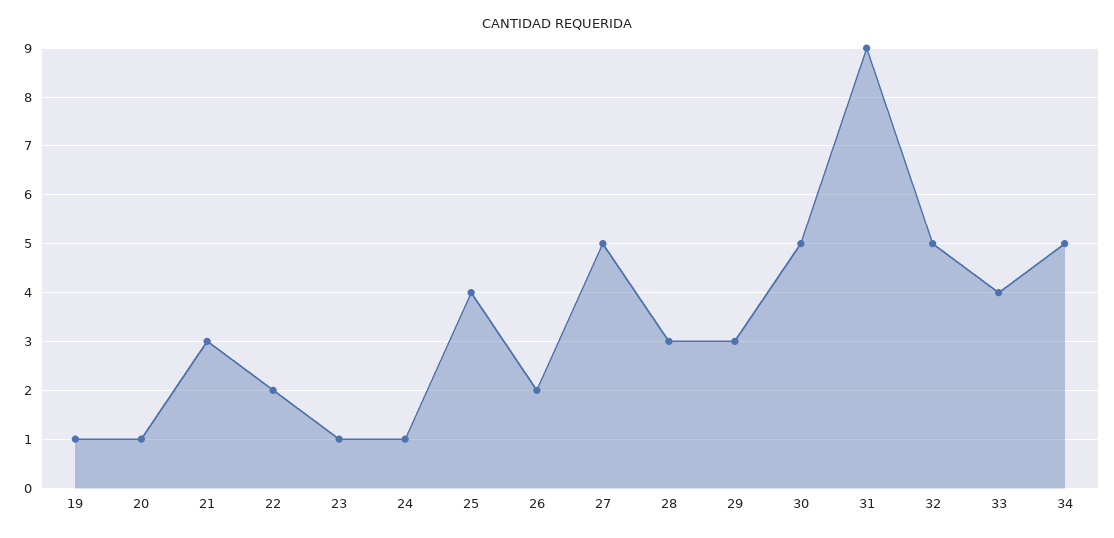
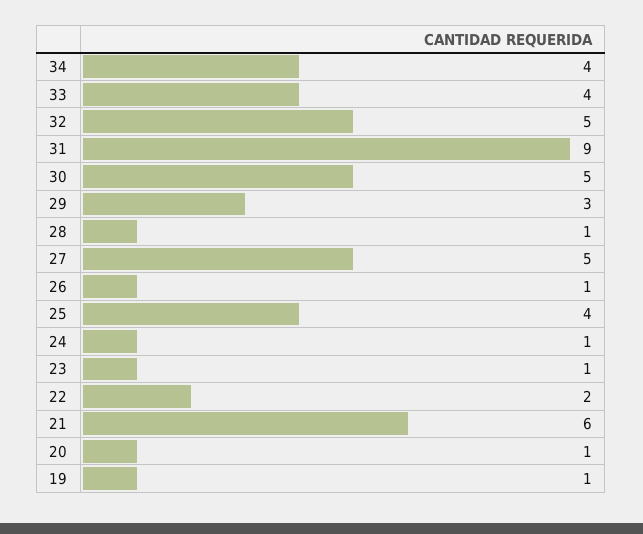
21: 3 -> 6
26: 2 -> 1
28: 3 -> 1
34: 5 -> 4

